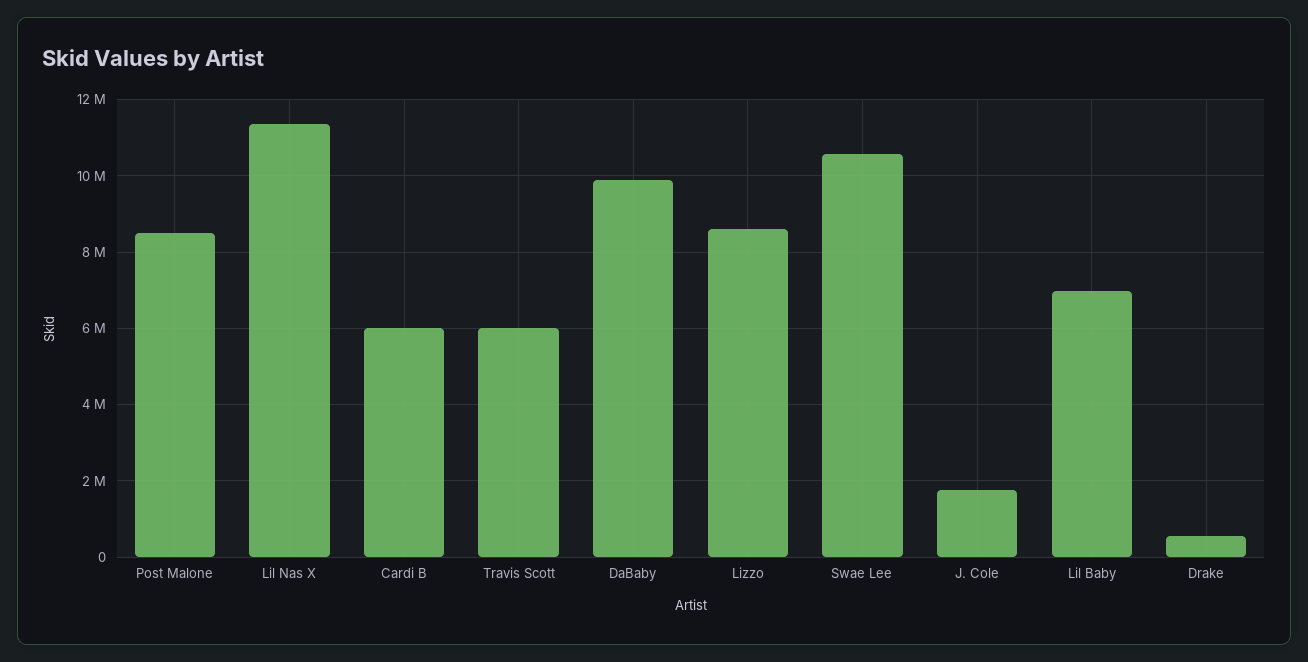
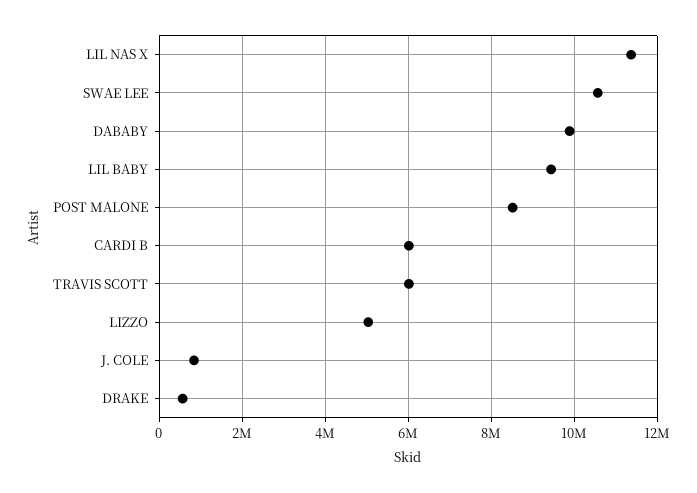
Lizzo: 8600000 -> 5000000
J. Cole: 1800000 -> 800000
Lil Baby: 7000000 -> 9400000

